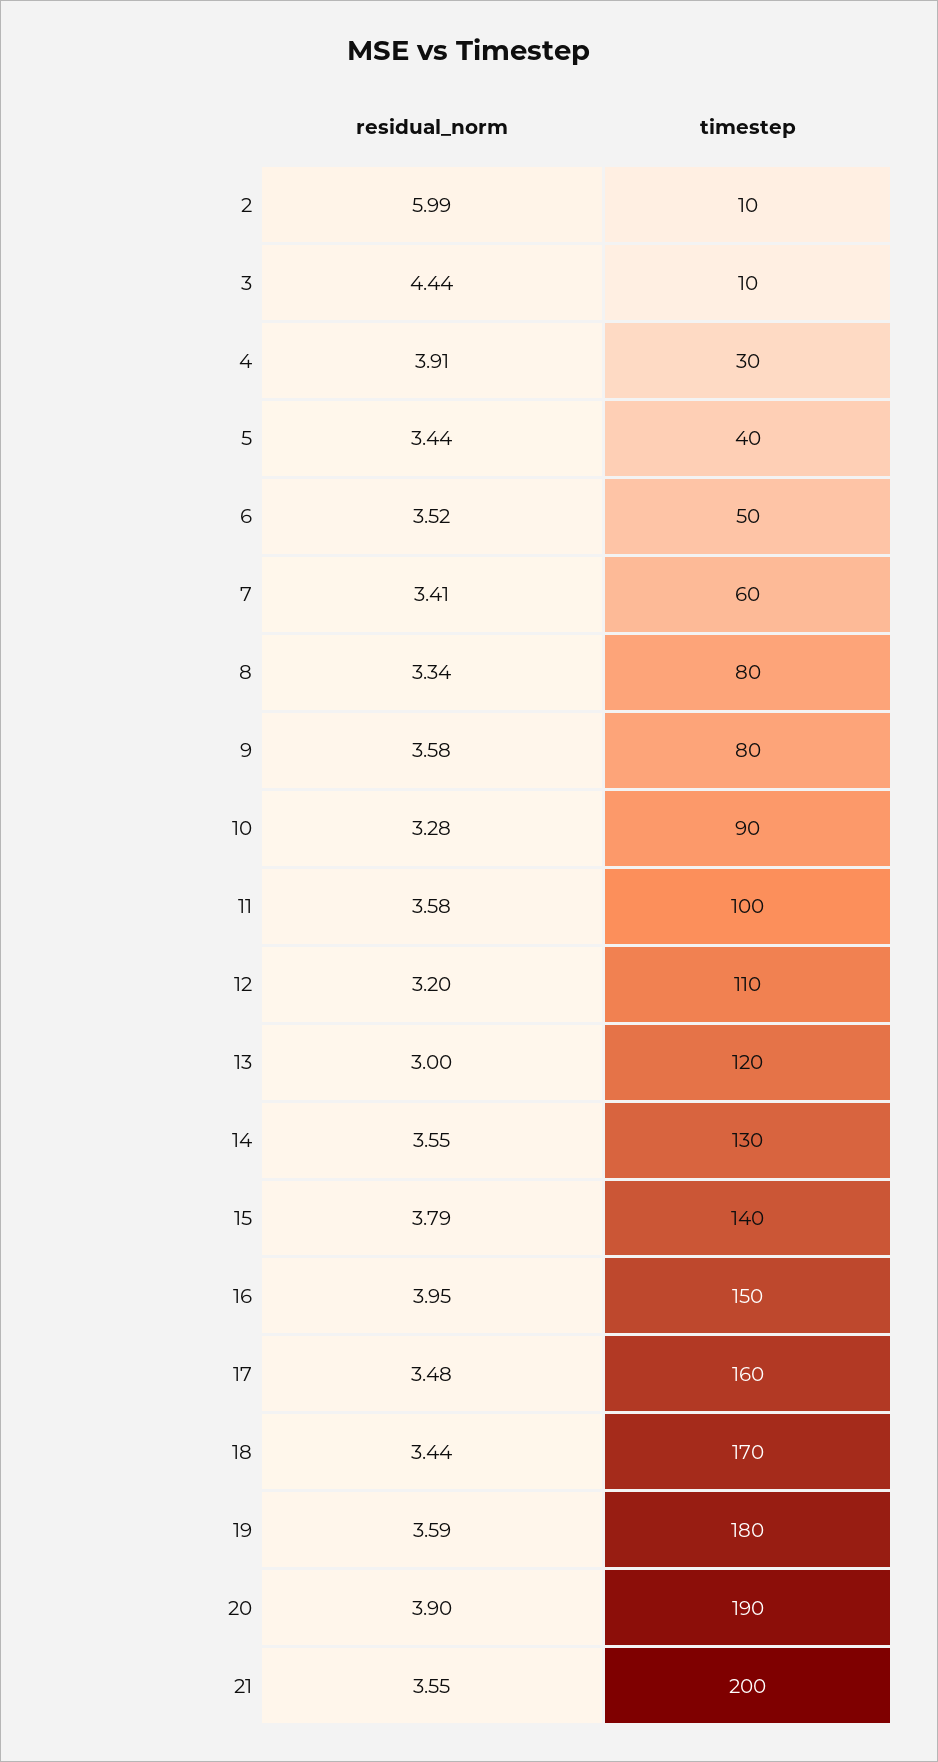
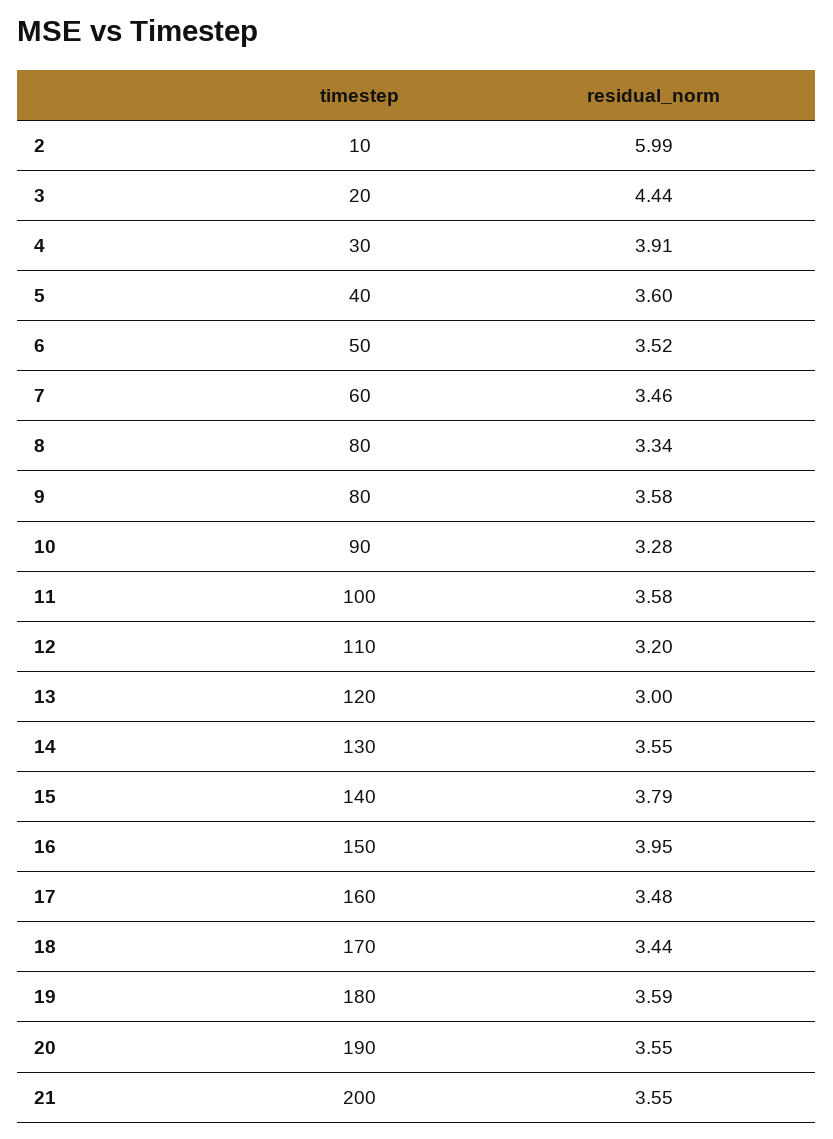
timestep, 3: 10 -> 20
residual_norm, 5: 3.44 -> 3.6
residual_norm, 7: 3.41 -> 3.46
residual_norm, 20: 3.9 -> 3.55

